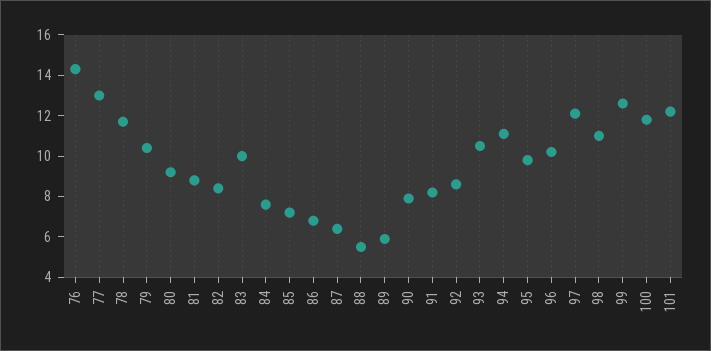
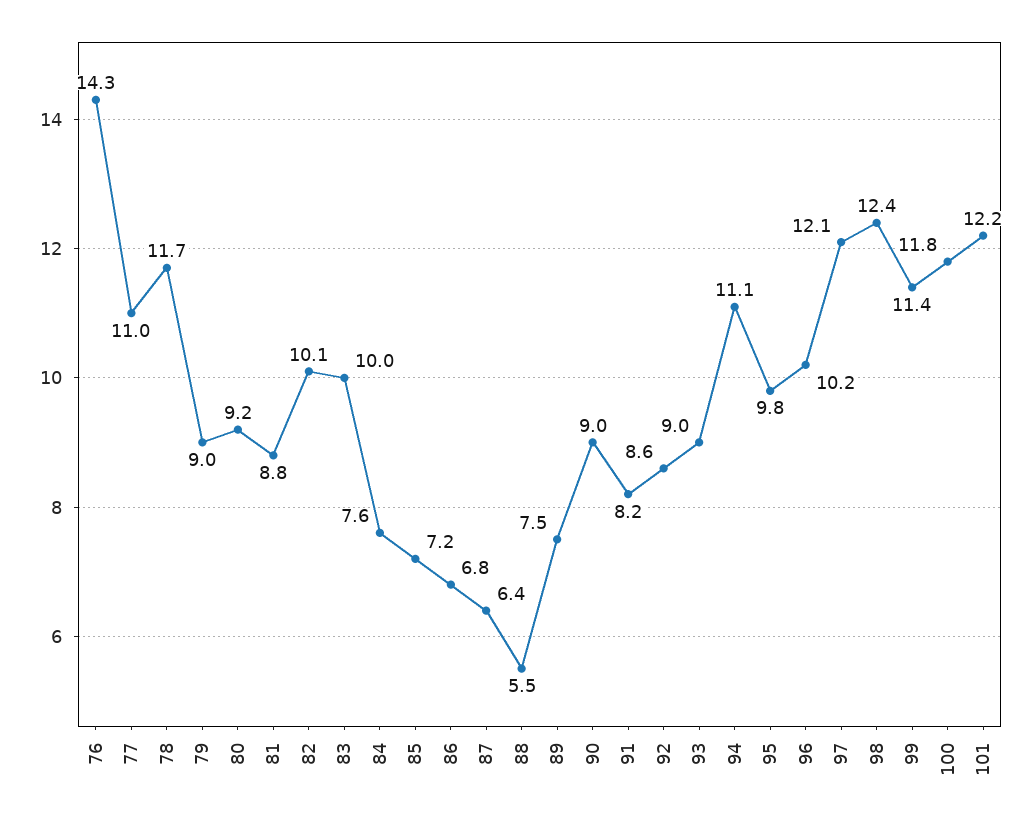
77: 13 -> 11
79: 10.5 -> 9
82: 8.5 -> 10.1
89: 6 -> 7.5
90: 8 -> 9
93: 10.5 -> 9
98: 11 -> 12.4
99: 12.5 -> 11.4

